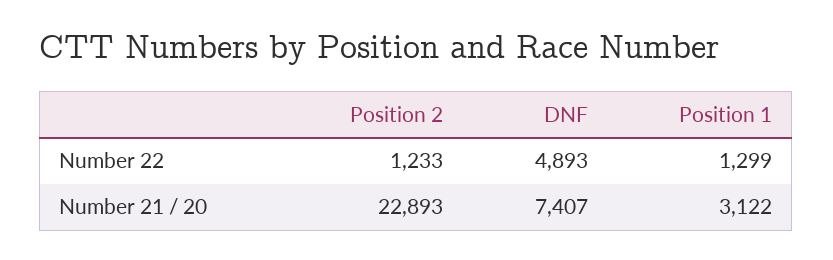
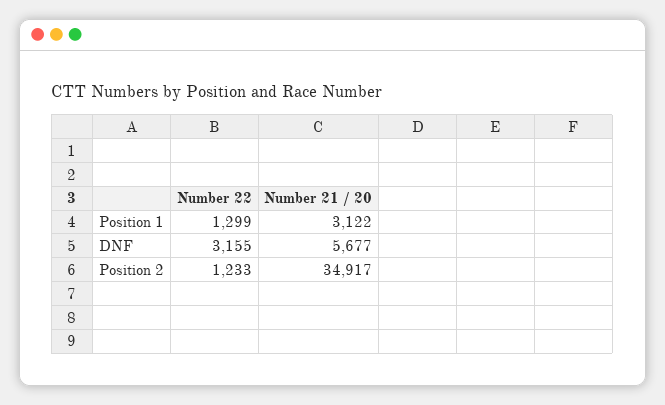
DNF, Number 22: 4893 -> 3155
Position 2, Number 21 / 20: 22893 -> 34917
DNF, Number 21 / 20: 7407 -> 5677

